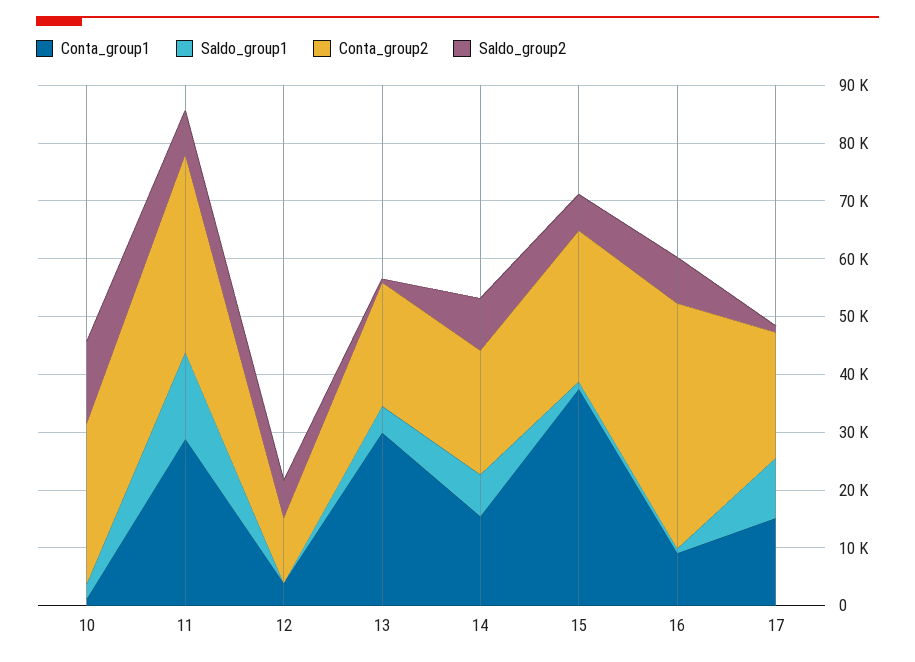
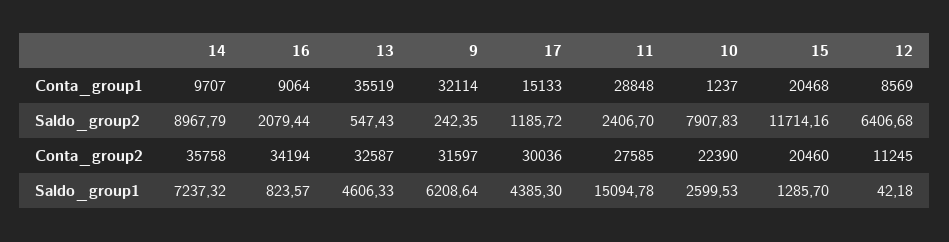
Conta_group2, 10: 28000 -> 22390
Saldo_group2, 10: 14000 -> 7907.83
Conta_group2, 11: 34000 -> 27585
Saldo_group2, 11: 8000 -> 2406.7
Conta_group1, 12: 4000 -> 8569
Conta_group1, 13: 30000 -> 35519
Conta_group2, 13: 22000 -> 32587
Conta_group1, 14: 16000 -> 9707
Conta_group2, 14: 22000 -> 35758
Conta_group1, 15: 38000 -> 20468
Conta_group2, 15: 26000 -> 20460
Saldo_group2, 15: 6000 -> 11714.16
Conta_group2, 16: 42000 -> 34194
Saldo_group2, 16: 8000 -> 2079.44
Saldo_group1, 17: 10000 -> 4385.3
Conta_group2, 17: 22000 -> 30036
Conta_group1, 9: none -> 32114
Saldo_group2, 9: none -> 242.35
Conta_group2, 9: none -> 31597
Saldo_group1, 9: none -> 6208.64

